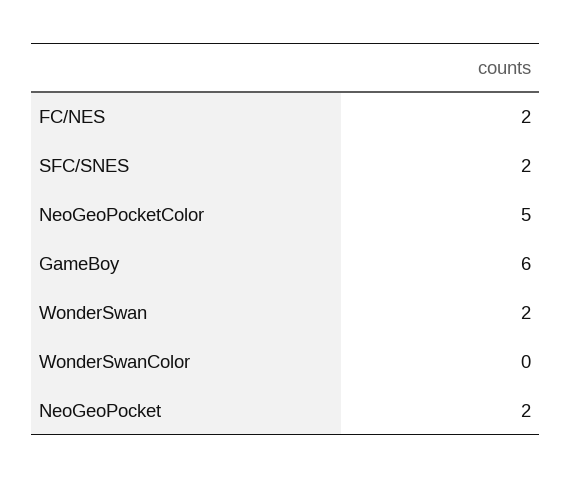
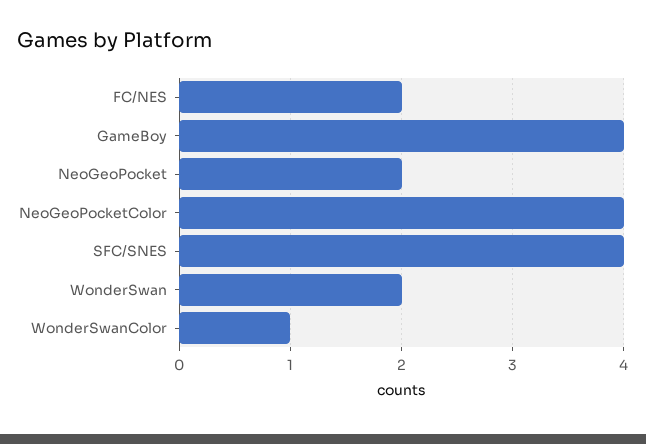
SFC/SNES: 2 -> 4
NeoGeoPocketColor: 5 -> 4
GameBoy: 6 -> 4
WonderSwanColor: 0 -> 1

